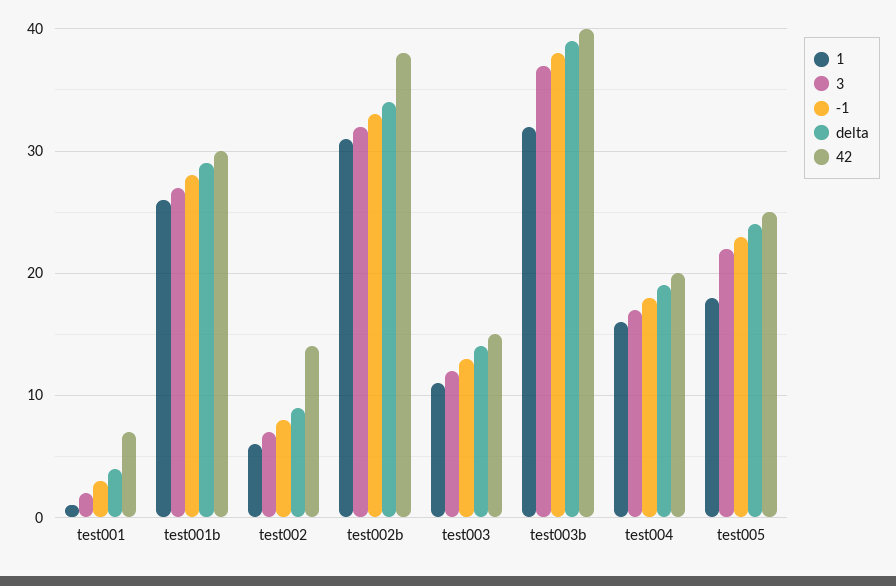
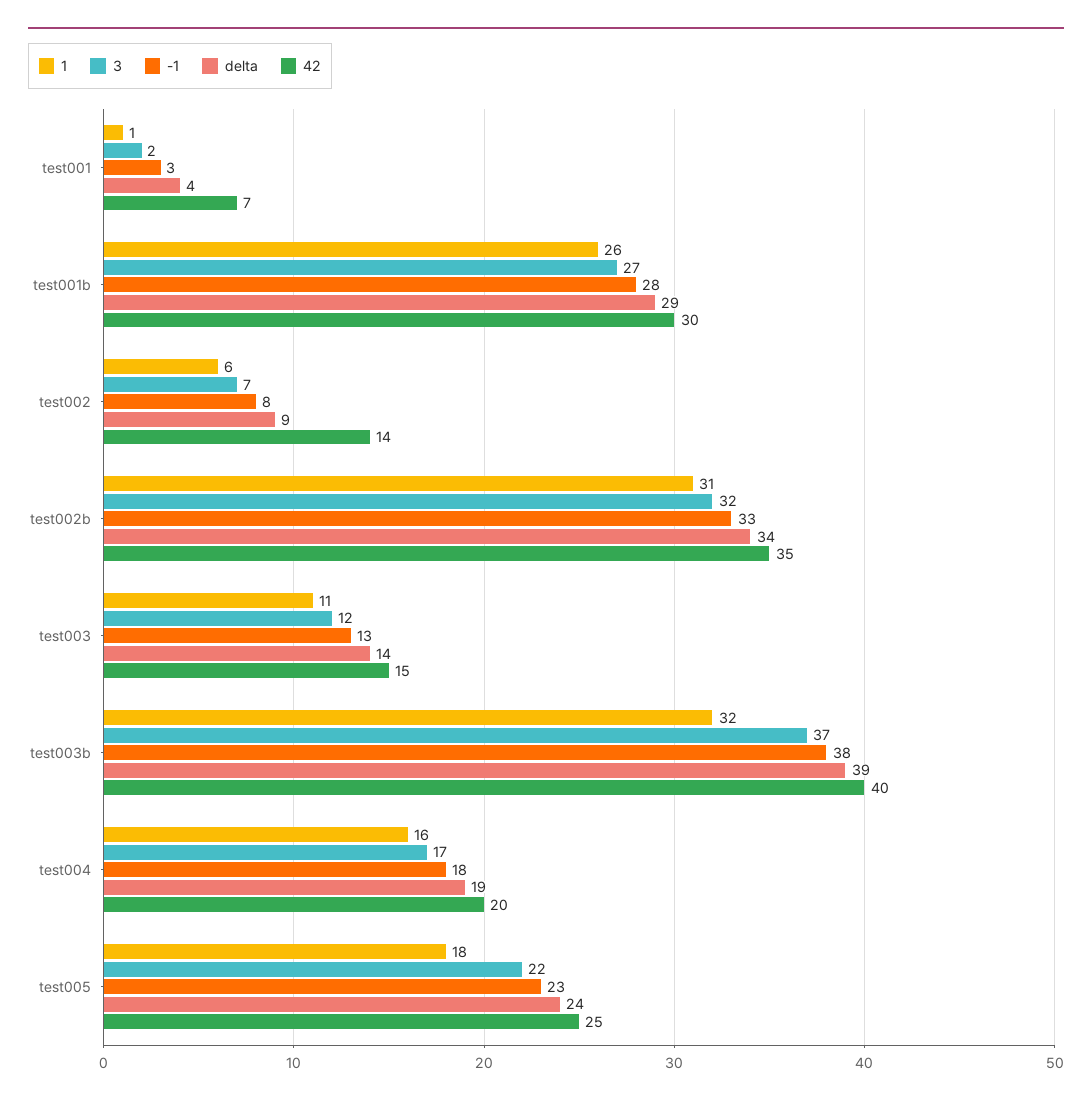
42, test002b: 38 -> 35

